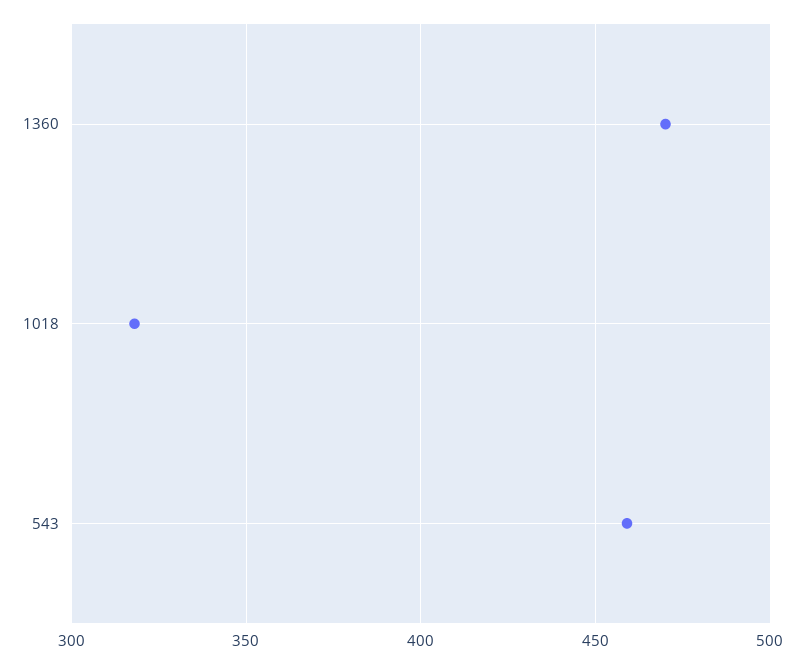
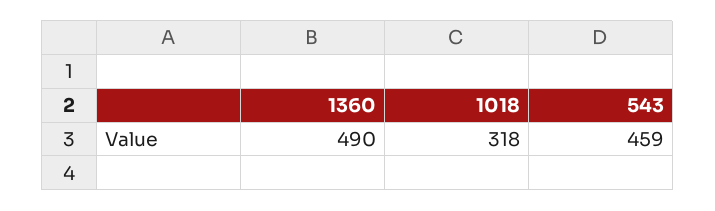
1360: 470 -> 490

